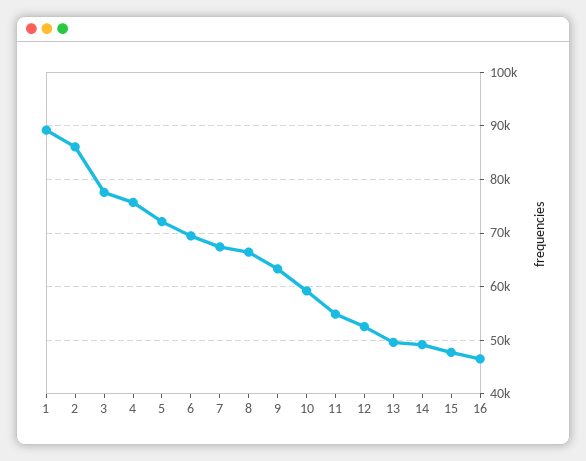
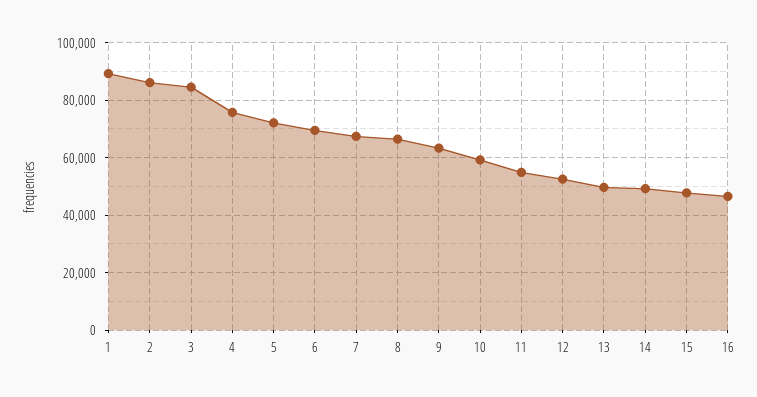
3: 78000 -> 85000

